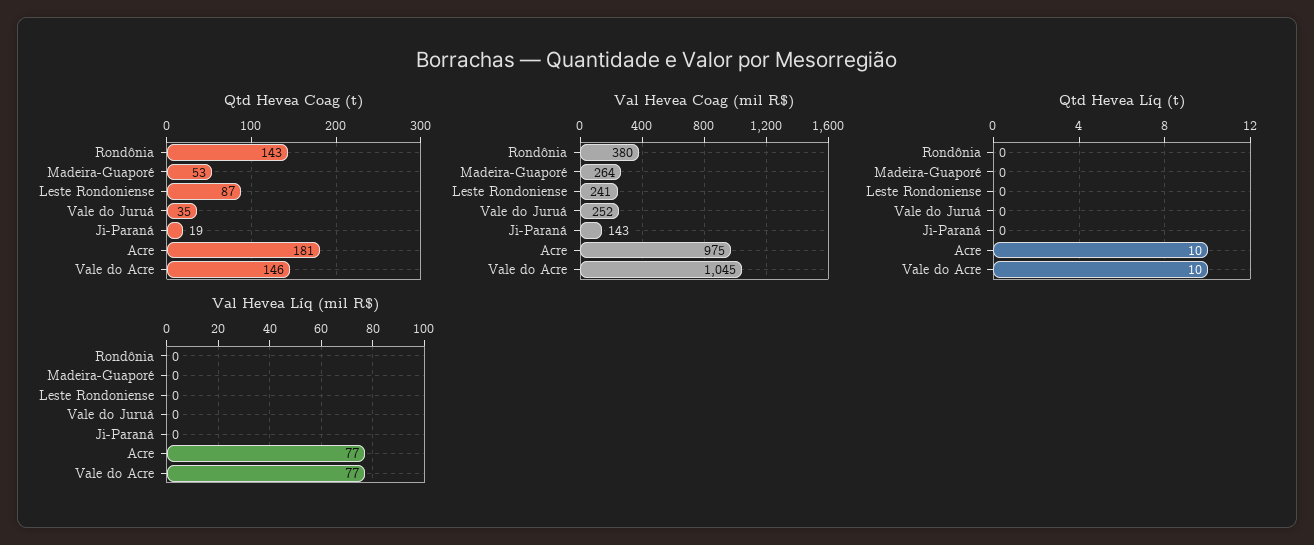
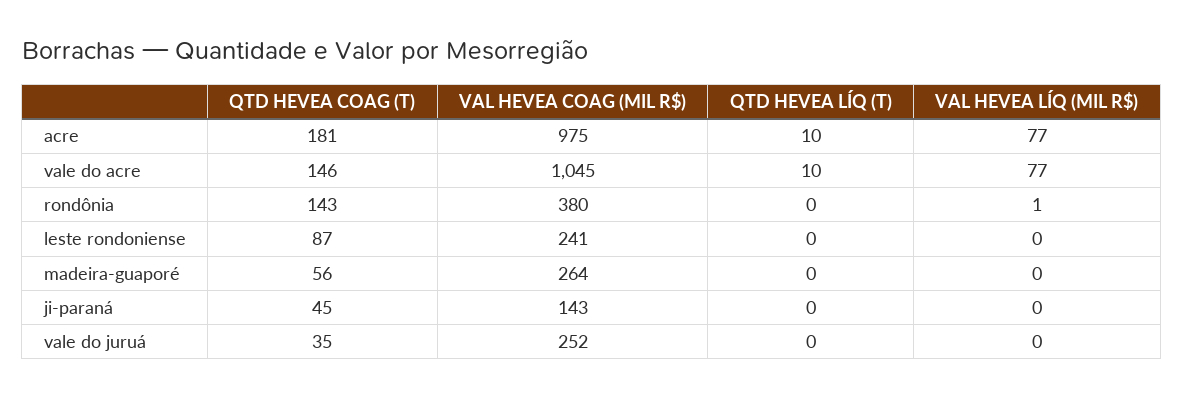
Qtd Hevea Coag (t), Madeira-Guaporé: 53 -> 56
Qtd Hevea Coag (t), Ji-Paraná: 19 -> 45
Val Hevea Líq (mil R$), Rondônia: 0 -> 1

